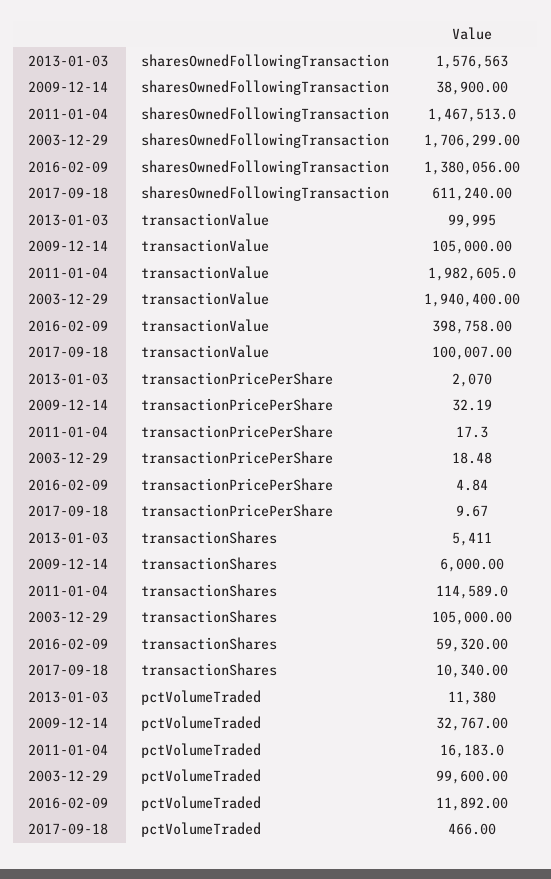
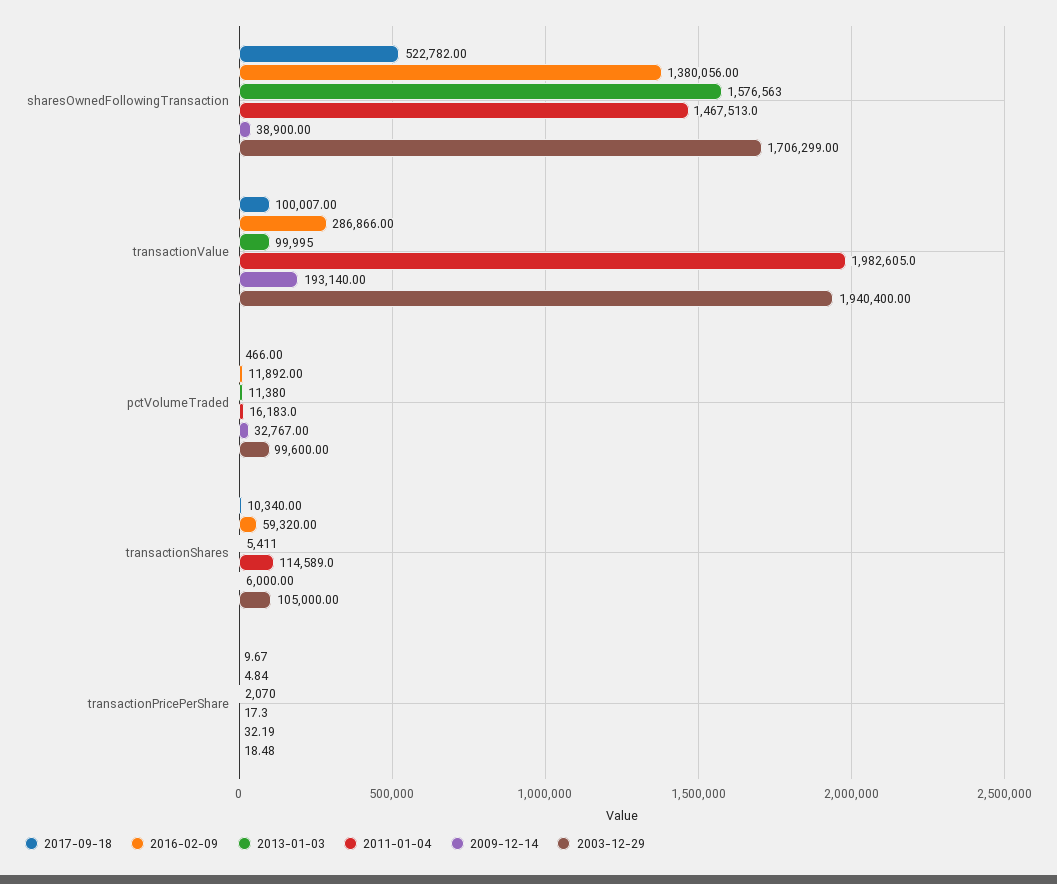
2017-09-18, sharesOwnedFollowingTransaction: 611240 -> 522782
2009-12-14, transactionValue: 105000 -> 193140
2016-02-09, transactionValue: 398758 -> 286866

